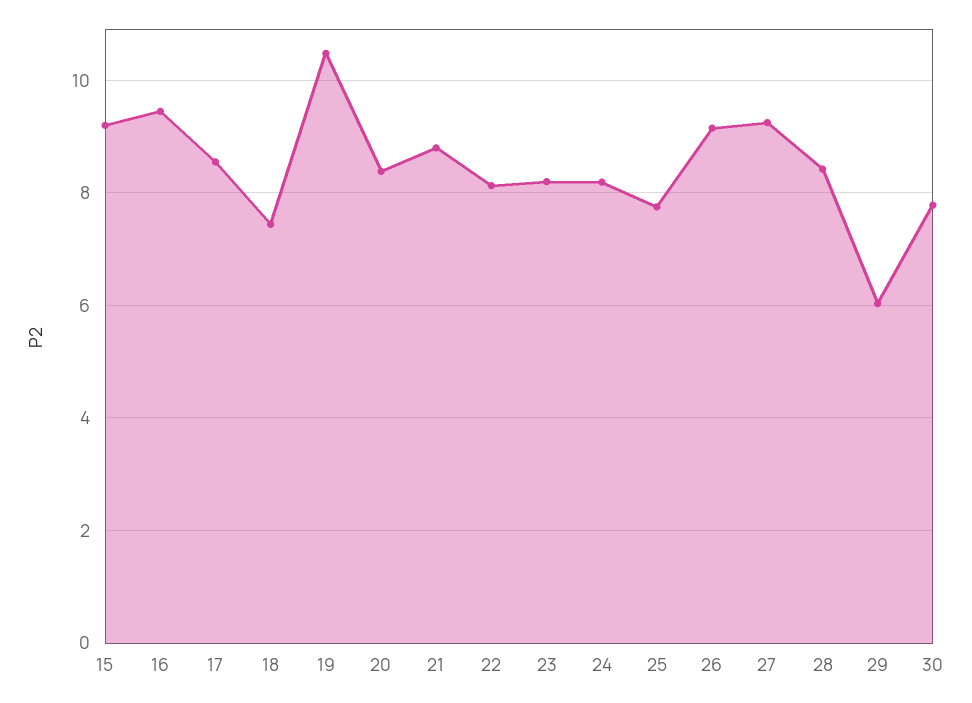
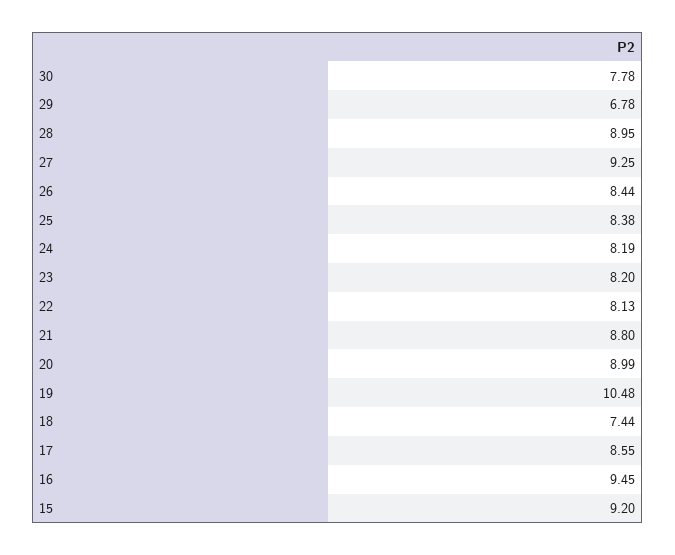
20: 8.4 -> 8.99
25: 7.8 -> 8.38
26: 9.2 -> 8.44
28: 8.4 -> 8.95
29: 6 -> 6.78

